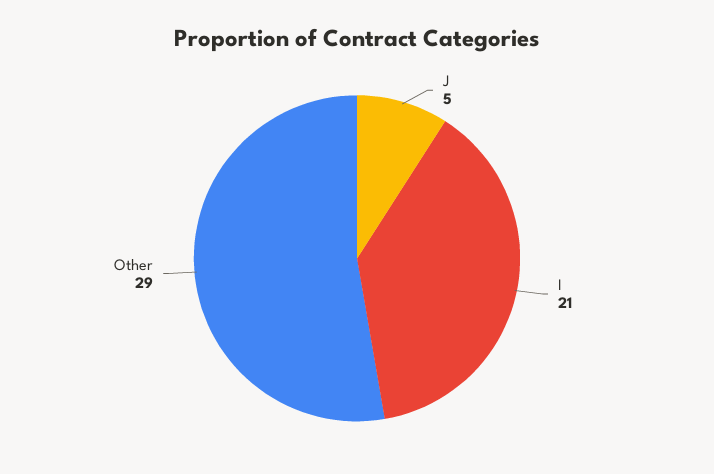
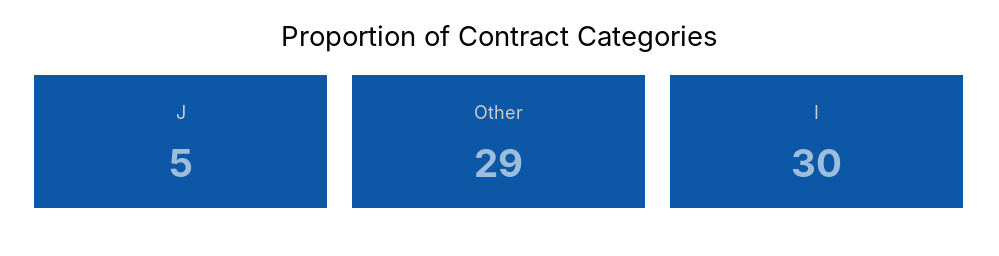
I: 21 -> 30

